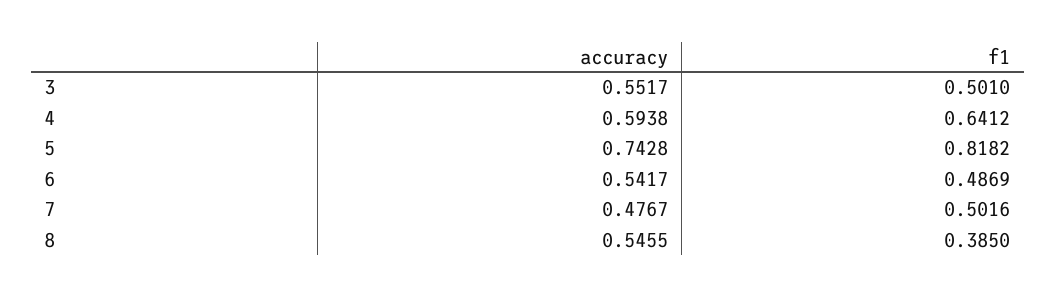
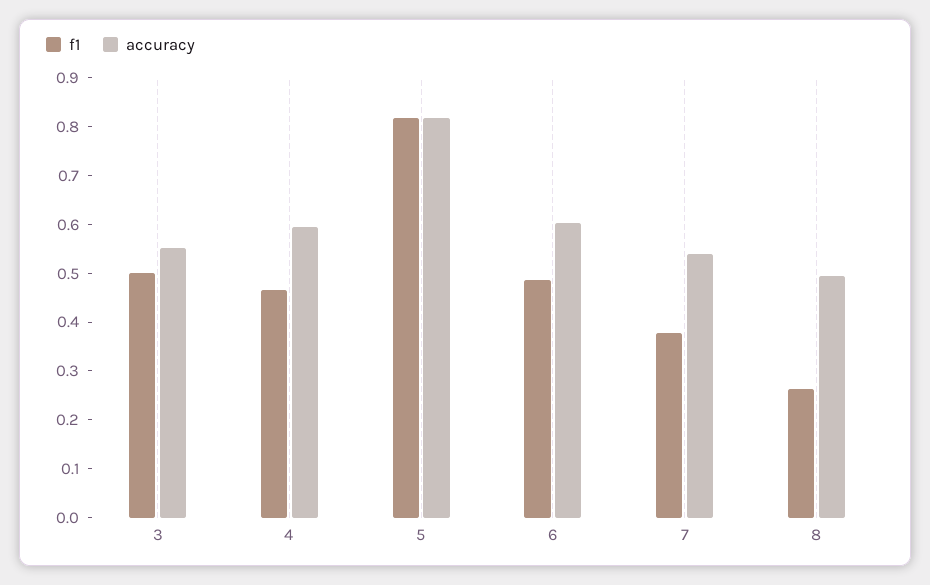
f1, 4: 0.6412 -> 0.46
accuracy, 5: 0.7428 -> 0.82
accuracy, 6: 0.5417 -> 0.6
accuracy, 7: 0.4767 -> 0.54
f1, 7: 0.5016 -> 0.38
accuracy, 8: 0.5455 -> 0.5
f1, 8: 0.385 -> 0.26

